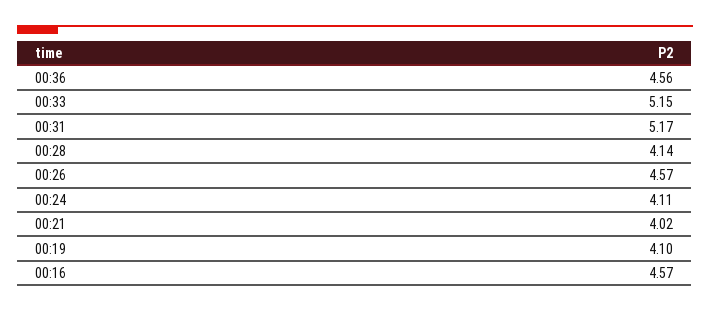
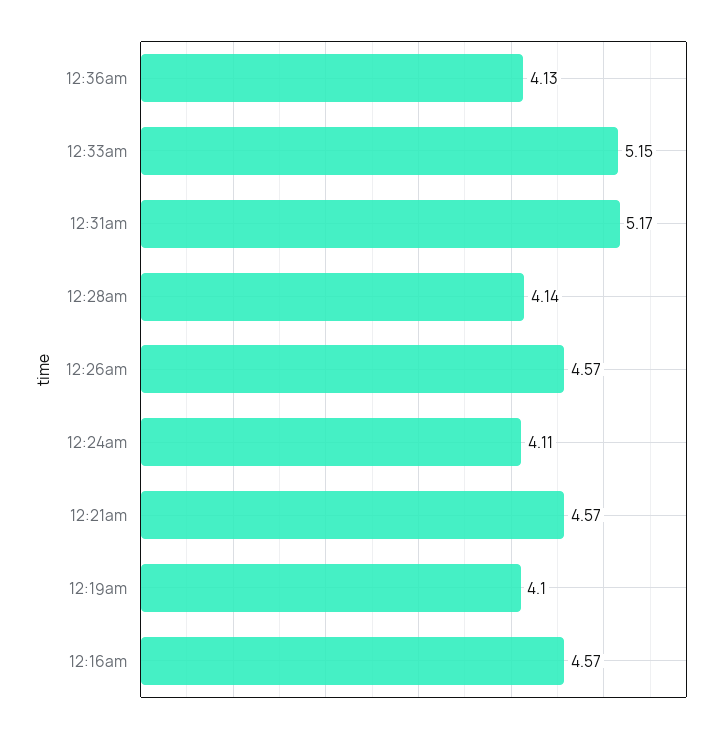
00:36: 4.56 -> 4.13
00:21: 4.02 -> 4.57

